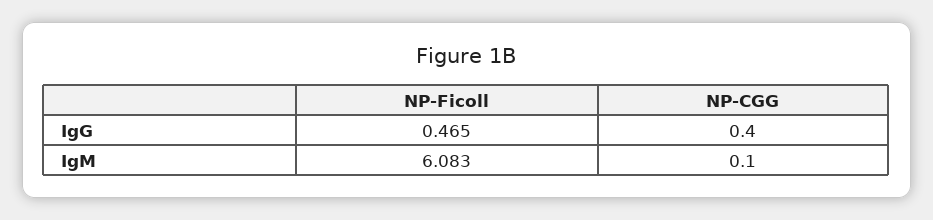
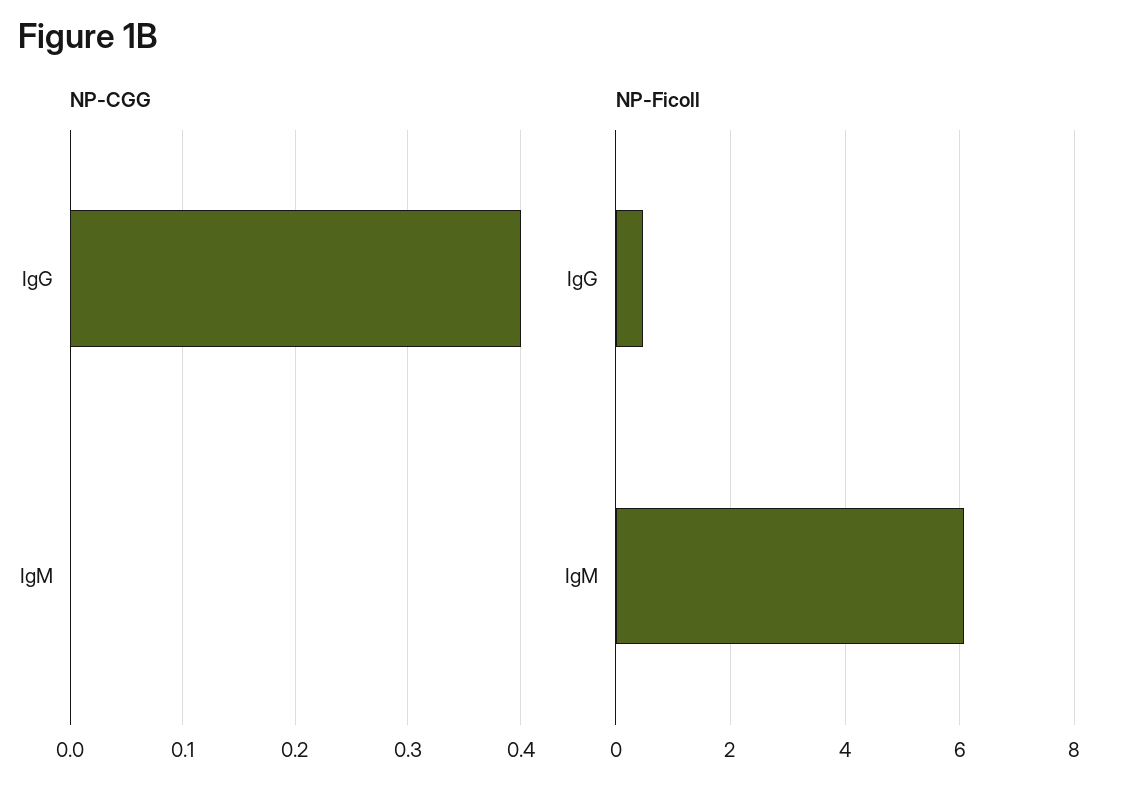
NP-CGG, IgM: 0.1 -> 0

